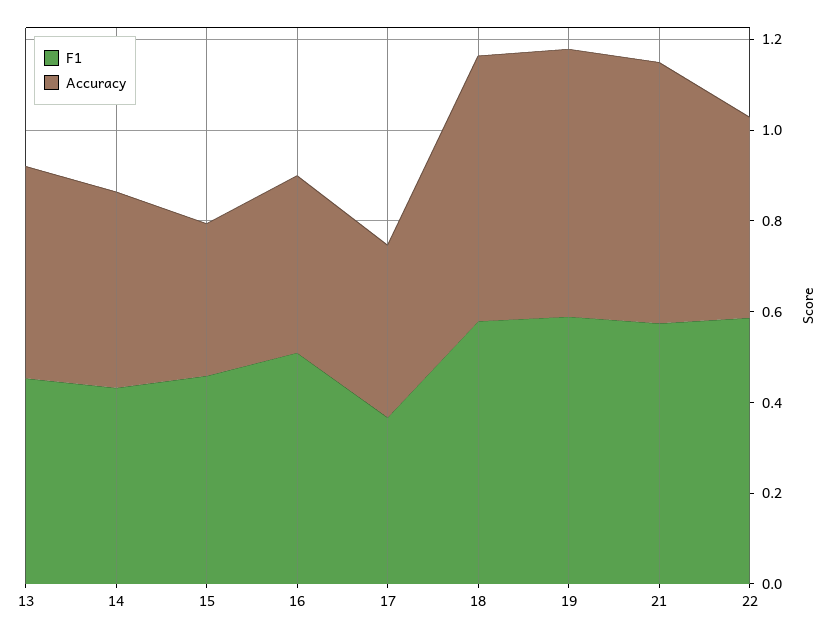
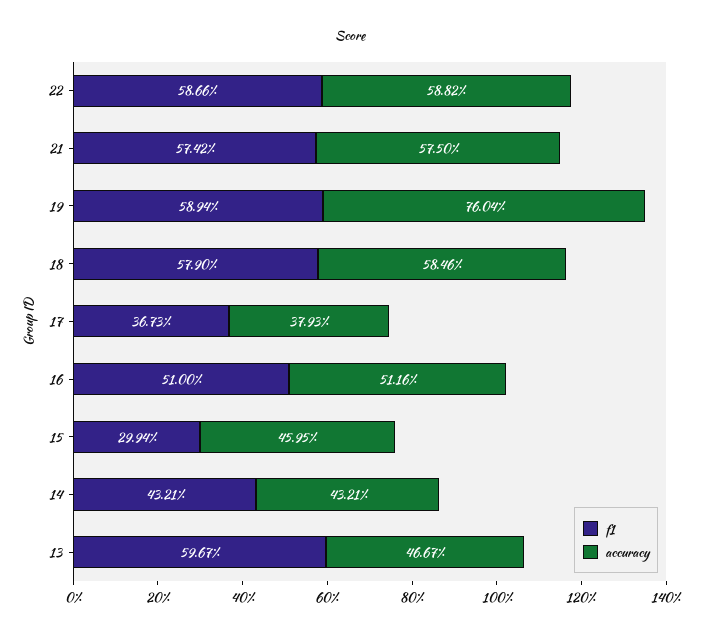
F1, 13: 0.45 -> 0.5967
F1, 15: 0.45 -> 0.2994
Accuracy, 15: 0.35 -> 0.4595
Accuracy, 16: 0.4 -> 0.5116
Accuracy, 19: 0.6 -> 0.7604
Accuracy, 22: 0.45 -> 0.5882

